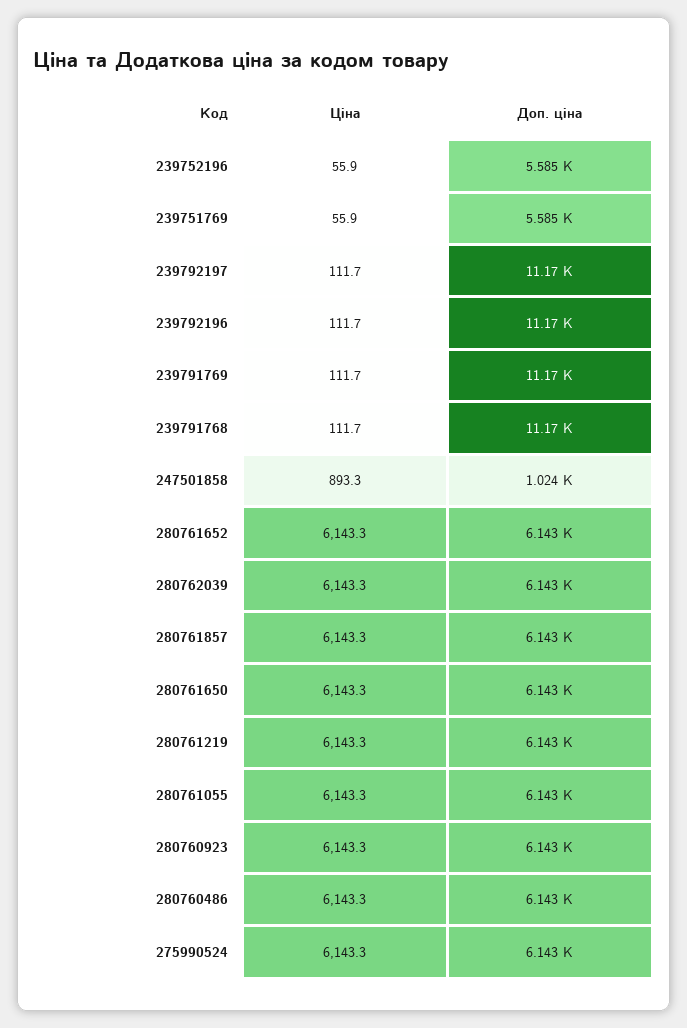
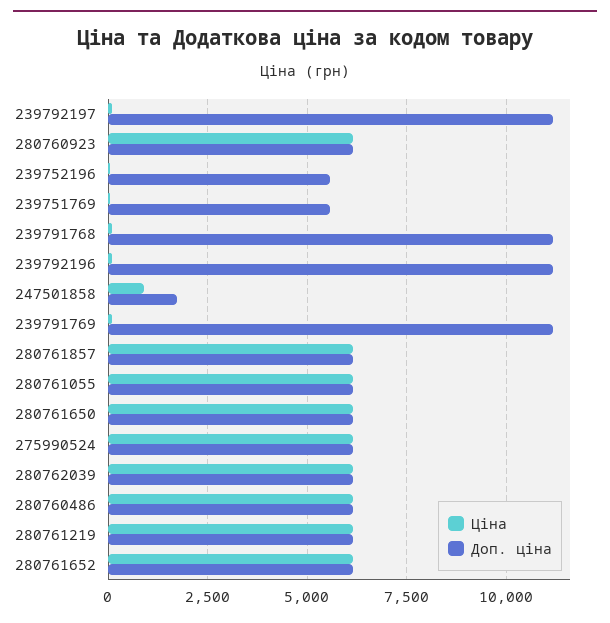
Доп. ціна, 247501858: 1024 -> 1750

